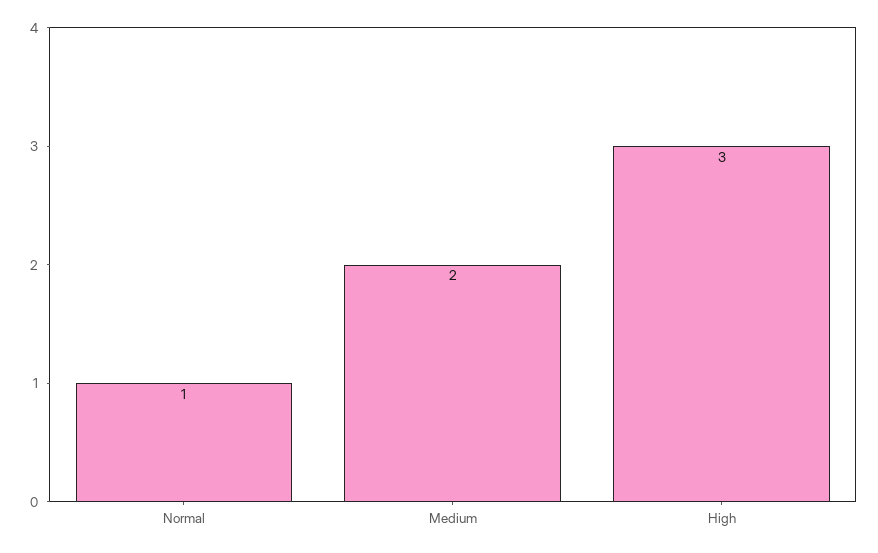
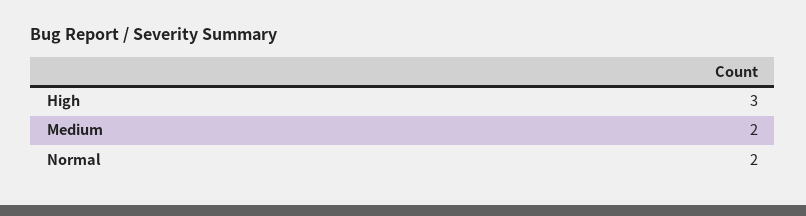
Normal: 1 -> 2

